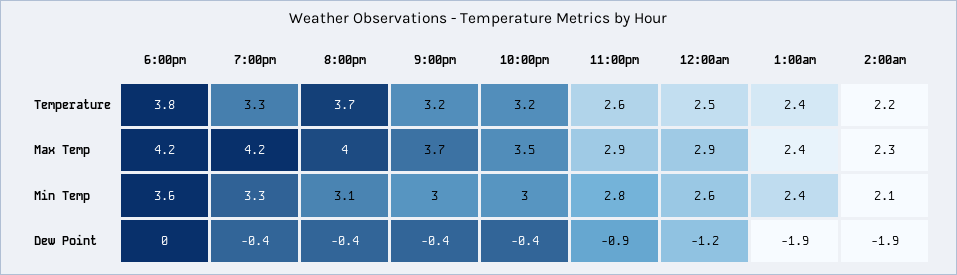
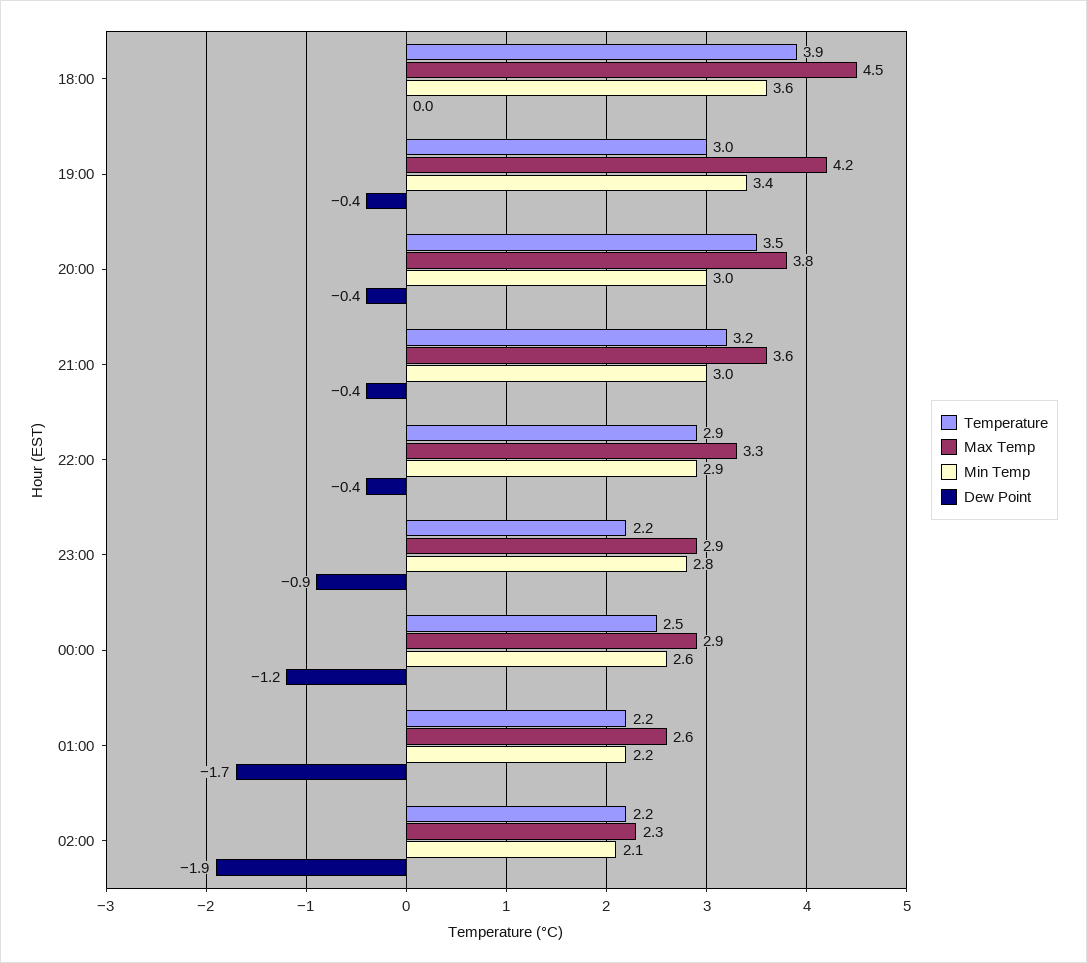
Temperature, 6:00pm: 3.8 -> 3.9
Temperature, 7:00pm: 3.3 -> 3
Temperature, 8:00pm: 3.7 -> 3.5
Temperature, 10:00pm: 3.2 -> 2.9
Temperature, 11:00pm: 2.6 -> 2.2
Temperature, 1:00am: 2.4 -> 2.2
Max Temp, 6:00pm: 4.2 -> 4.5
Max Temp, 8:00pm: 4 -> 3.8
Max Temp, 9:00pm: 3.7 -> 3.6
Max Temp, 10:00pm: 3.5 -> 3.3
Max Temp, 1:00am: 2.4 -> 2.6
Min Temp, 7:00pm: 3.3 -> 3.4
Min Temp, 8:00pm: 3.1 -> 3
Min Temp, 10:00pm: 3 -> 2.9
Min Temp, 1:00am: 2.4 -> 2.2
Dew Point, 1:00am: -1.9 -> -1.7

